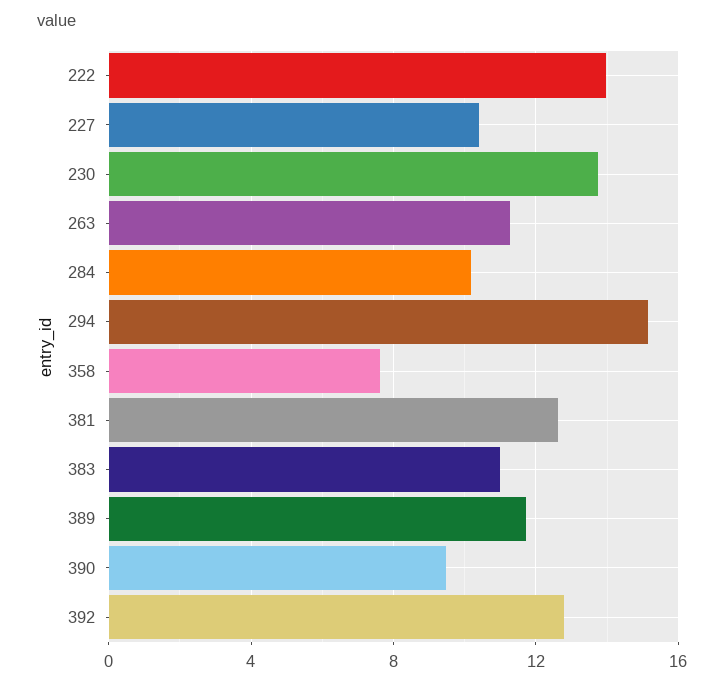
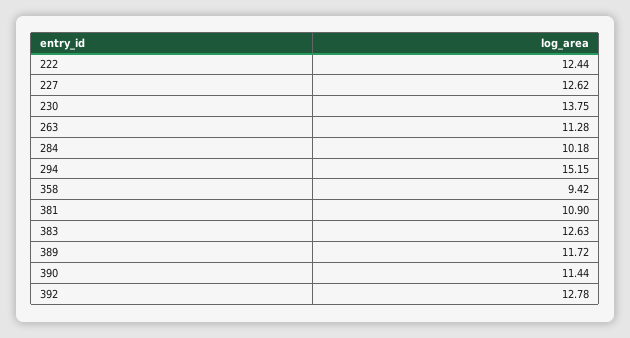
222: 14 -> 12.44
227: 10.5 -> 12.62
358: 7.5 -> 9.42
381: 12.5 -> 10.9
383: 11 -> 12.63
390: 9.5 -> 11.44

